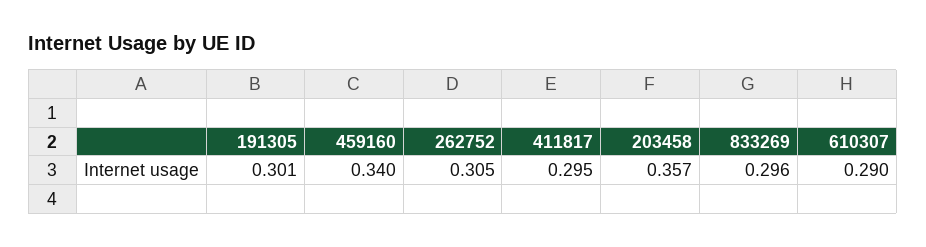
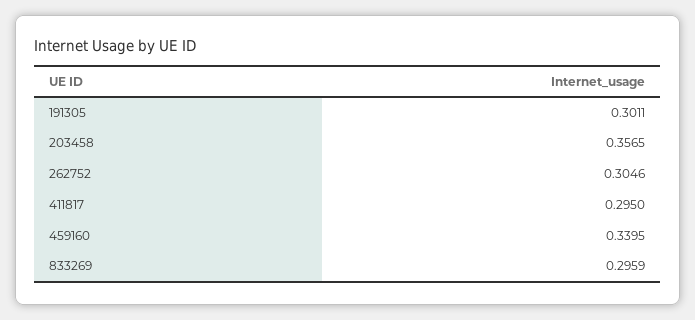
610307: 0.29 -> none

